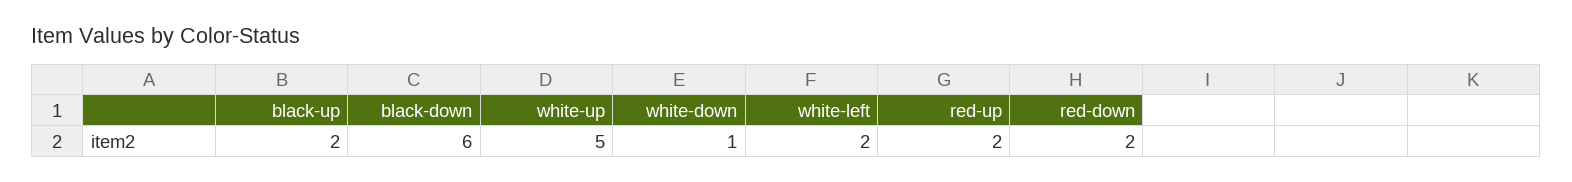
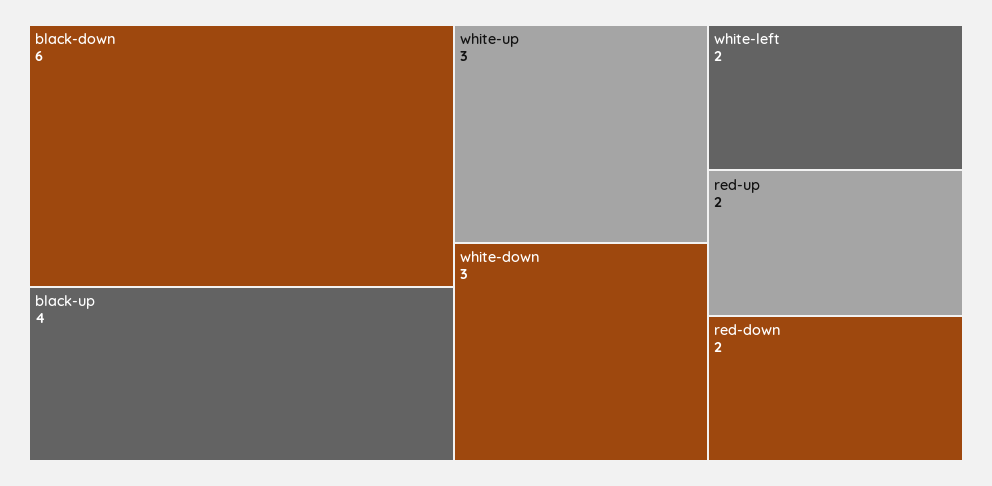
black-up: 2 -> 4
white-up: 5 -> 3
white-down: 1 -> 3

